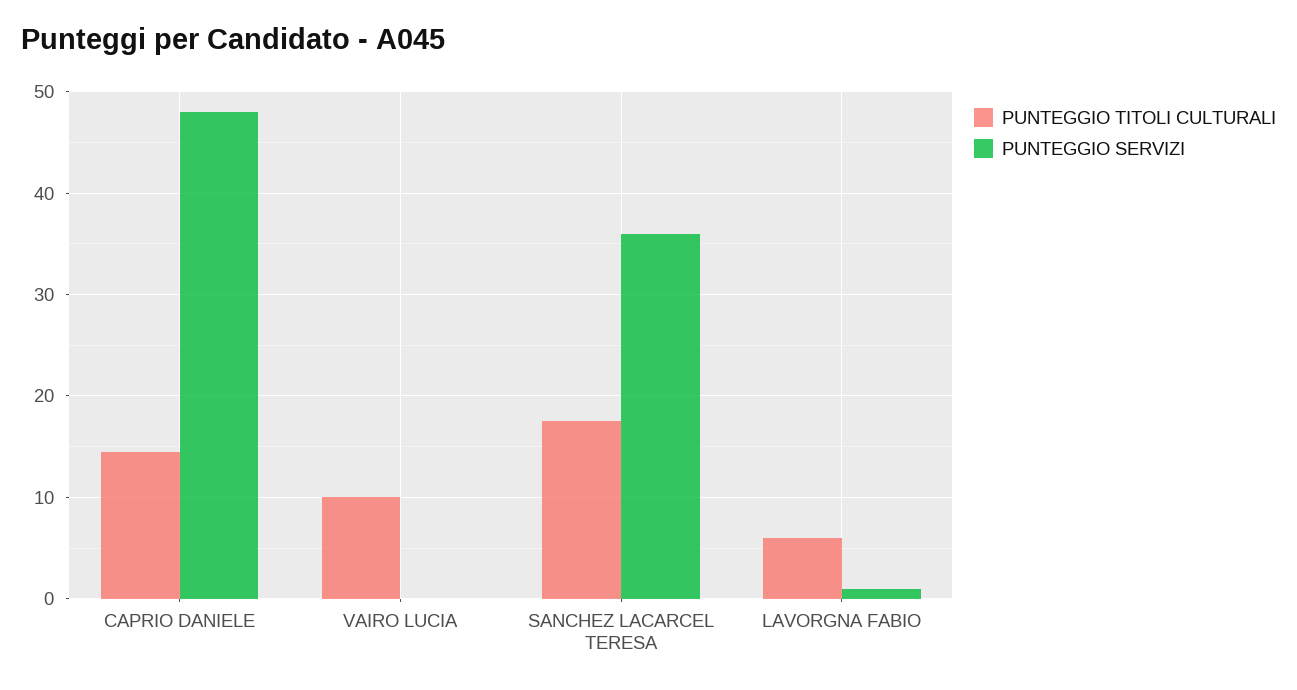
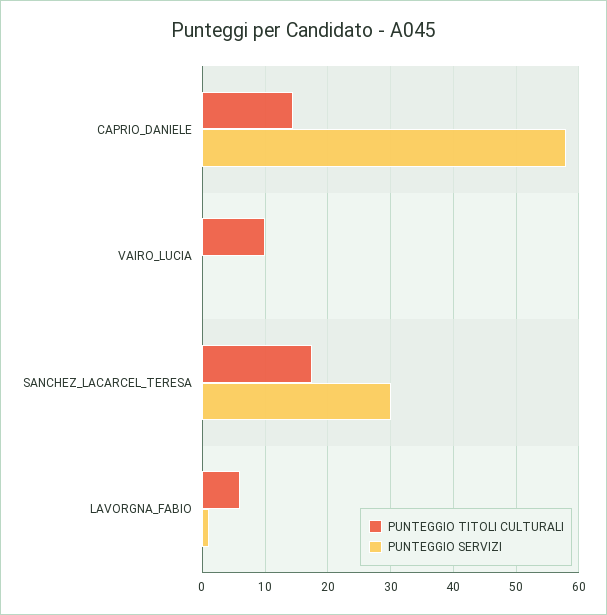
PUNTEGGIO SERVIZI, CAPRIO DANIELE: 48 -> 58
PUNTEGGIO SERVIZI, SANCHEZ LACARCEL TERESA: 36 -> 30

